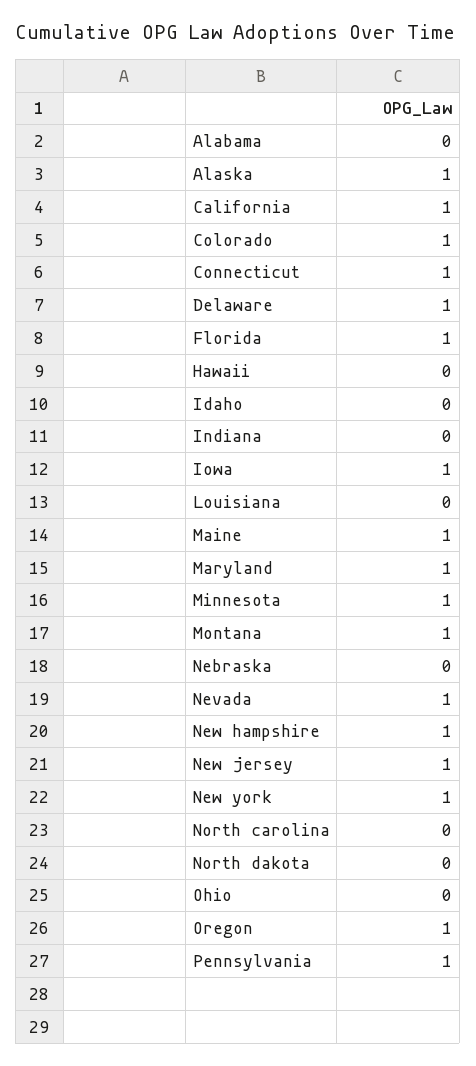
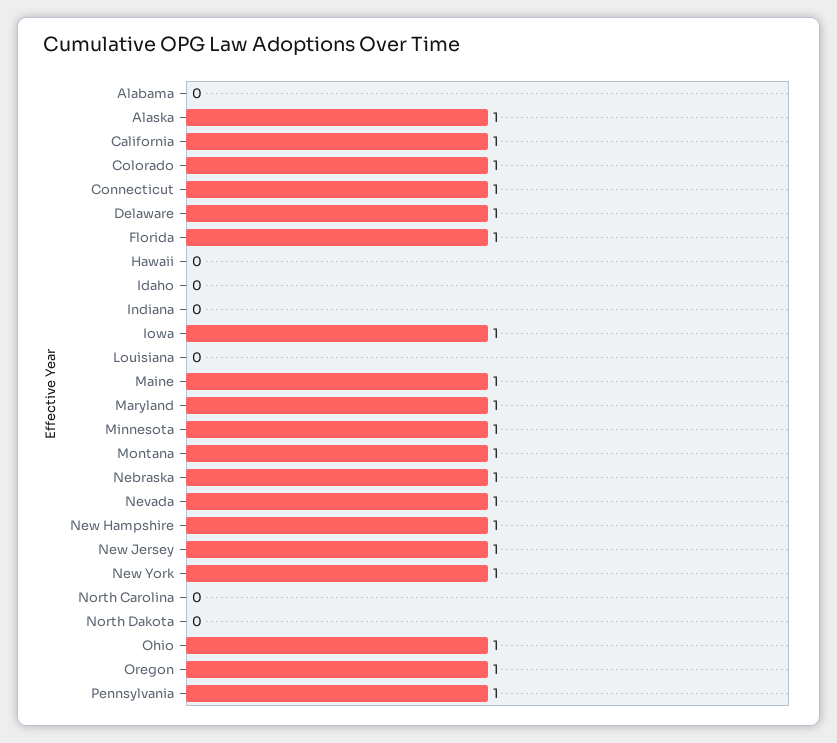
Nebraska: 0 -> 1
Ohio: 0 -> 1

